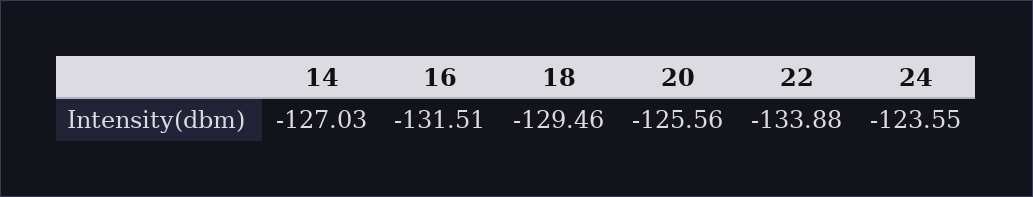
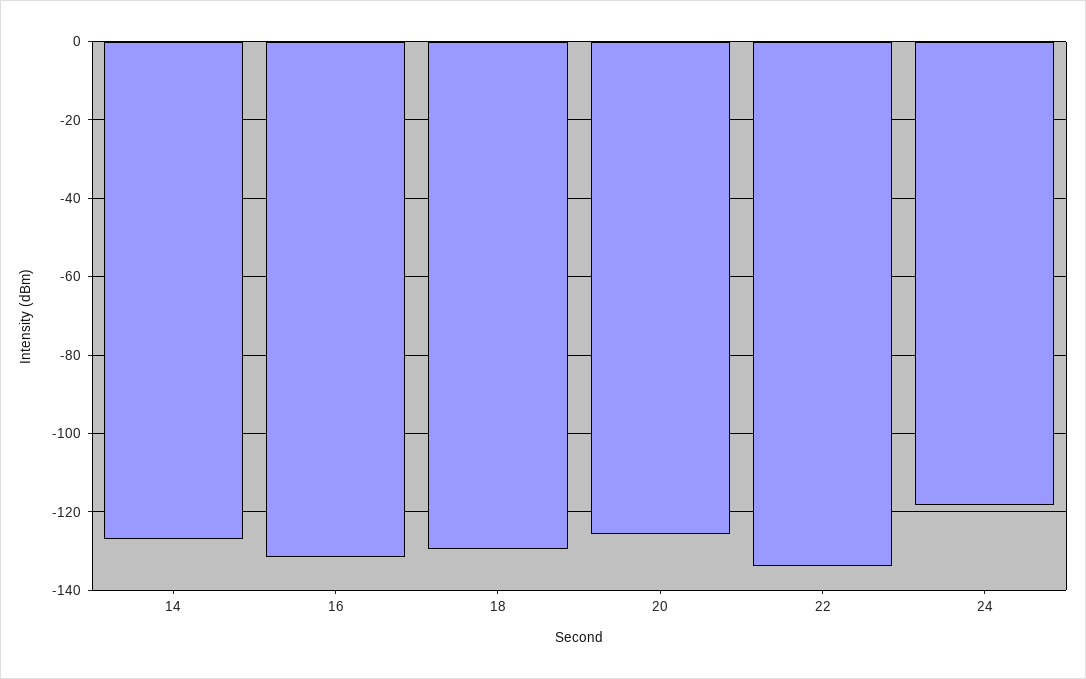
24: -123.55 -> -118

